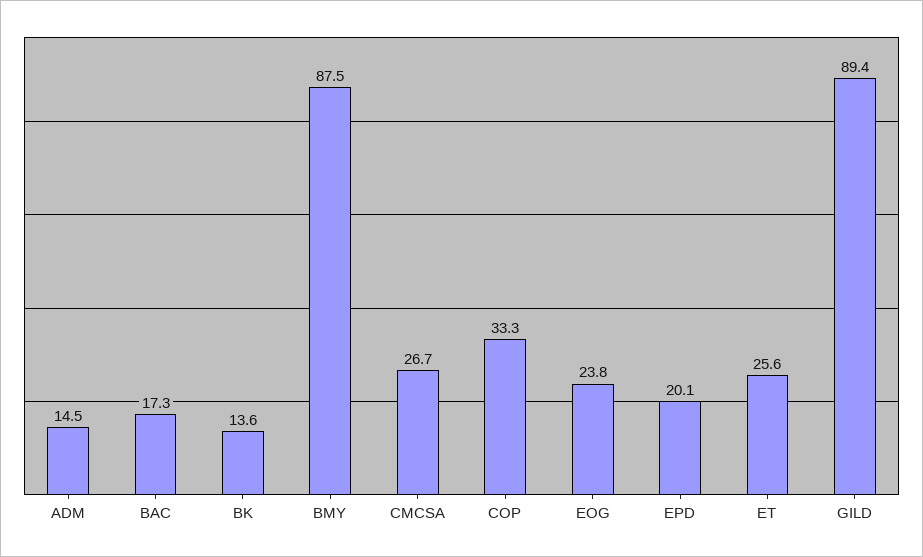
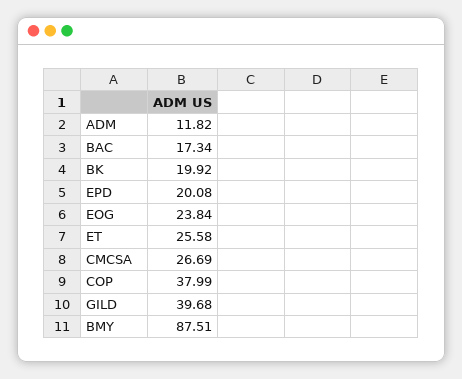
ADM: 14.5 -> 11.82
BK: 13.6 -> 19.92
COP: 33.3 -> 37.99
GILD: 89.4 -> 39.68

